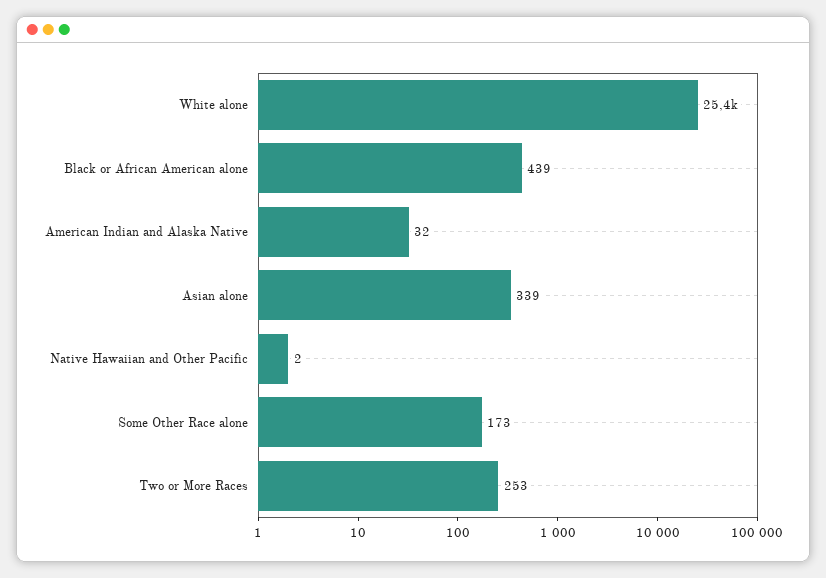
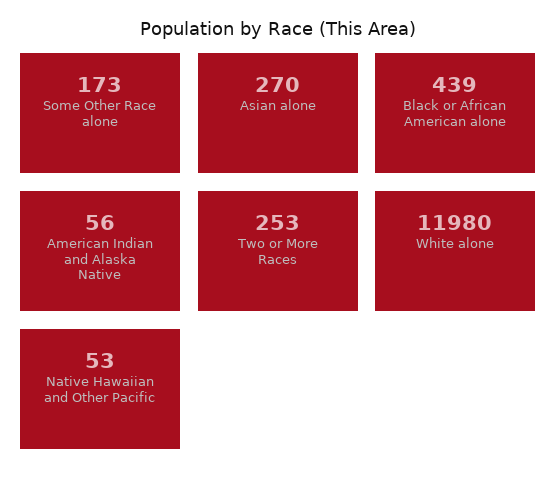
White alone: 25400 -> 11980
American Indian and Alaska Native: 32 -> 56
Asian alone: 339 -> 270
Native Hawaiian and Other Pacific: 2 -> 53

